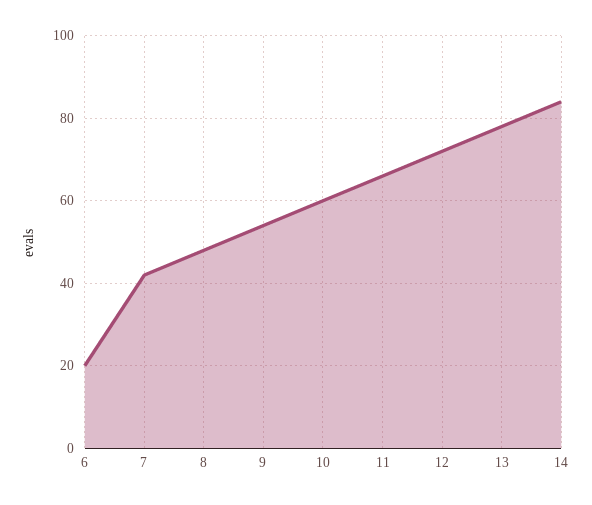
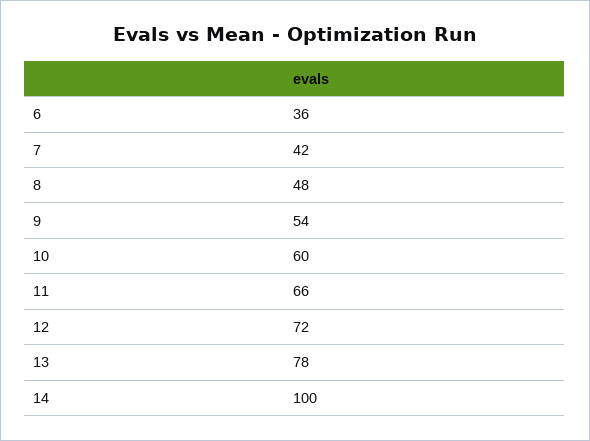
6: 20 -> 36
14: 85 -> 100

